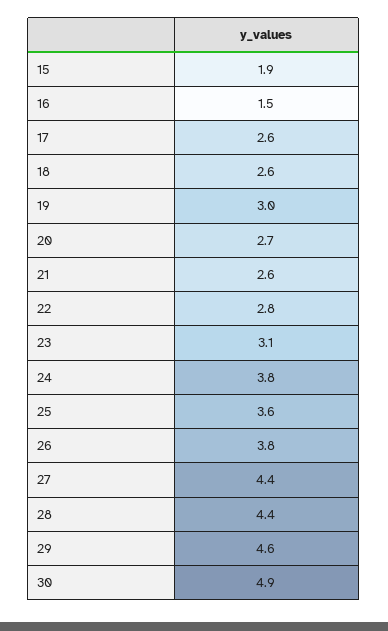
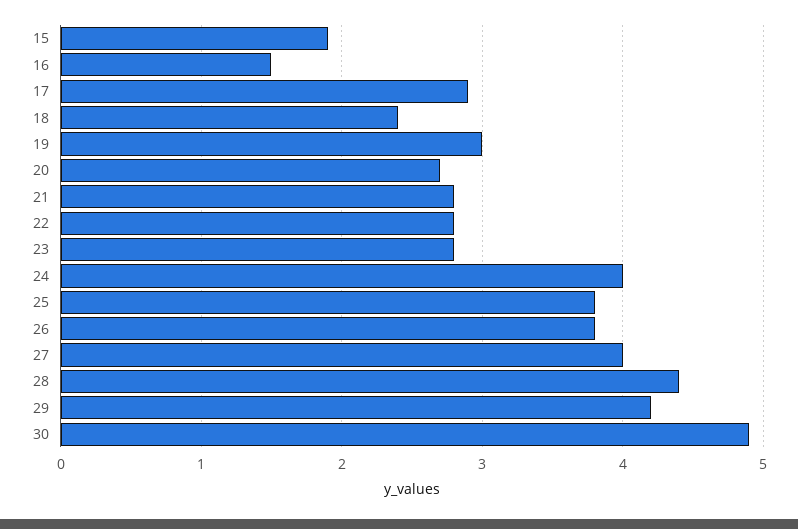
17: 2.6 -> 2.9
18: 2.6 -> 2.4
21: 2.6 -> 2.8
23: 3.1 -> 2.8
24: 3.8 -> 4
25: 3.6 -> 3.8
27: 4.4 -> 4
29: 4.6 -> 4.2

